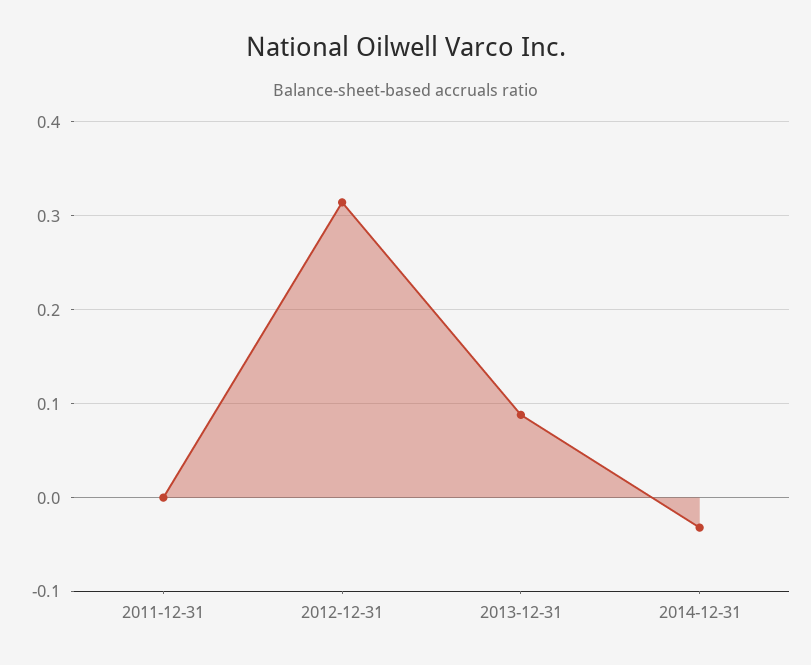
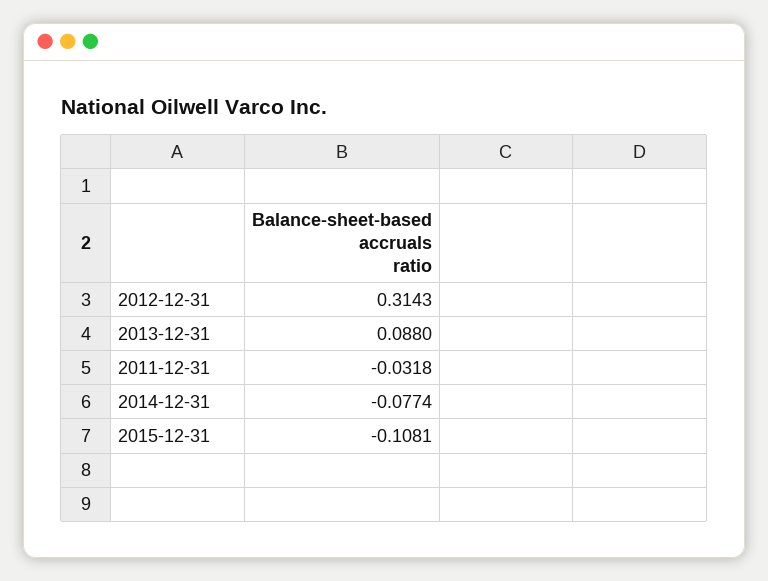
2011-12-31: 0 -> -0.0318
2014-12-31: -0.03 -> -0.0774
2015-12-31: none -> -0.1081

